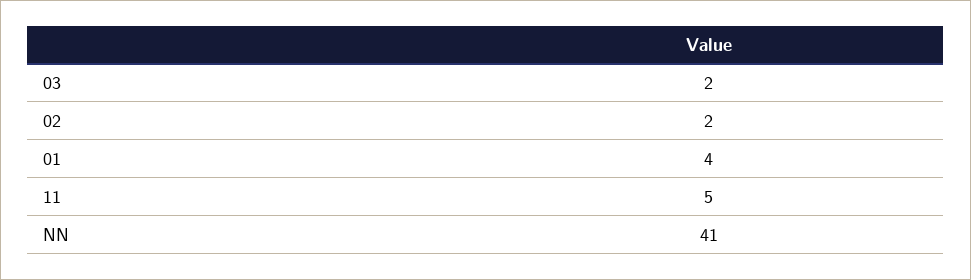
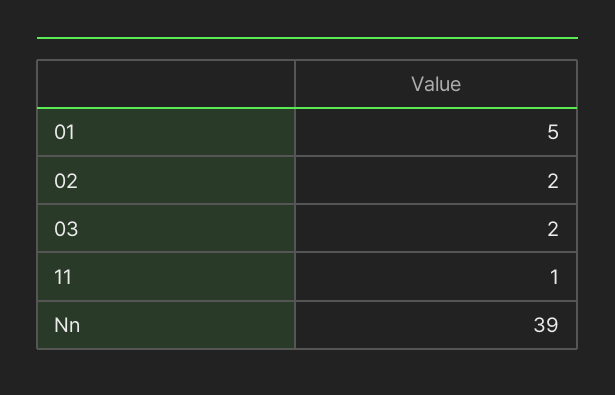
01: 4 -> 5
11: 5 -> 1
NN: 41 -> 39

